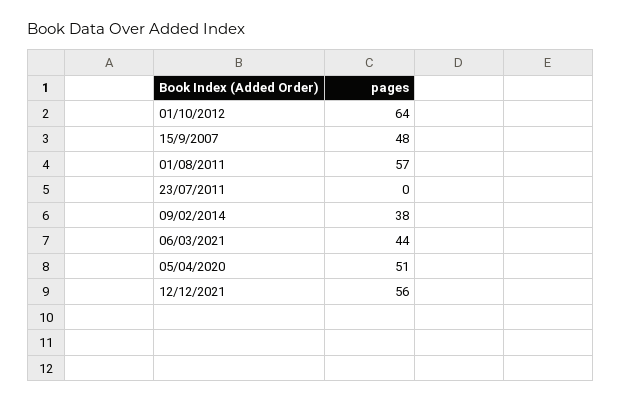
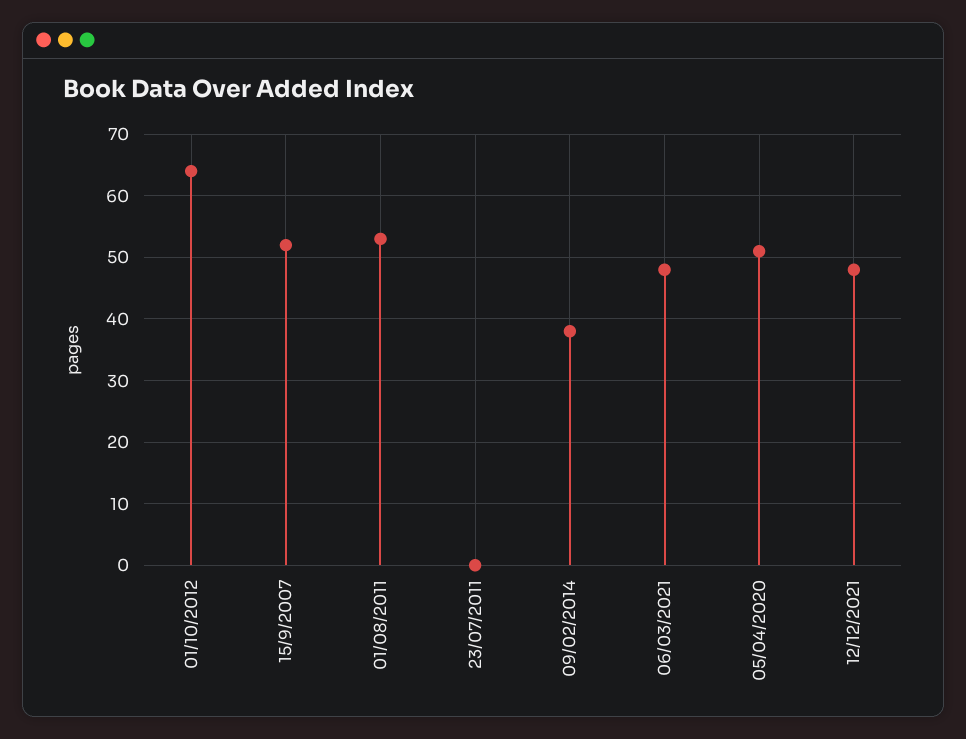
15/9/2007: 48 -> 52
01/08/2011: 57 -> 53
06/03/2021: 44 -> 48
12/12/2021: 56 -> 48

